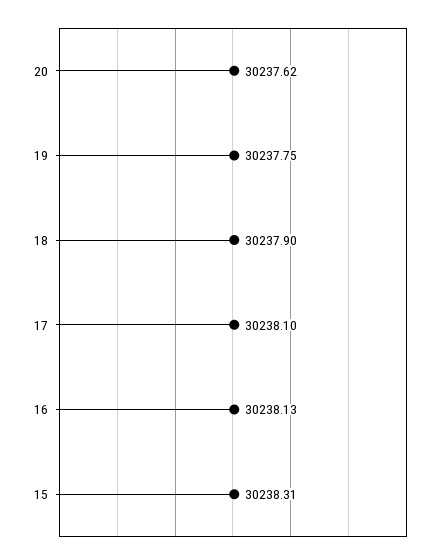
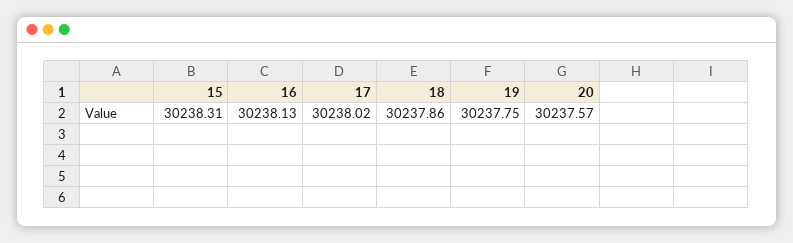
20: 30237.62 -> 30237.57
18: 30237.9 -> 30237.86
17: 30238.1 -> 30238.02

